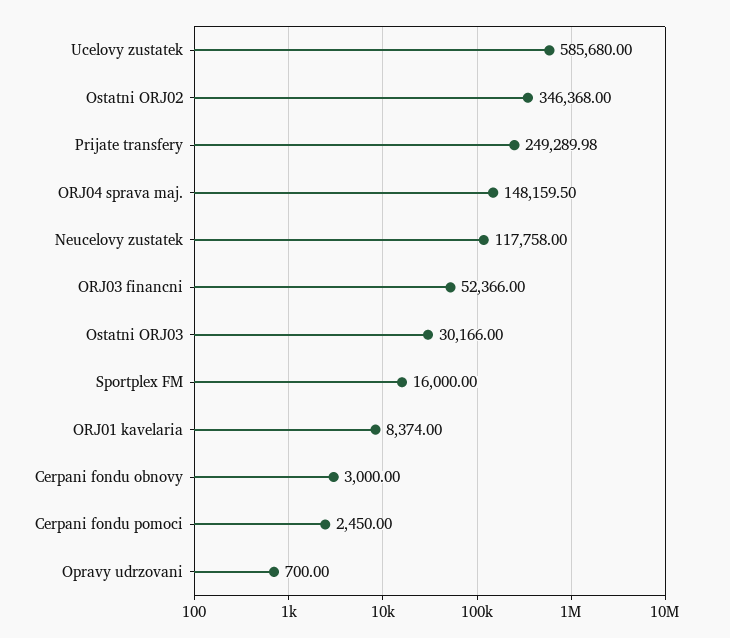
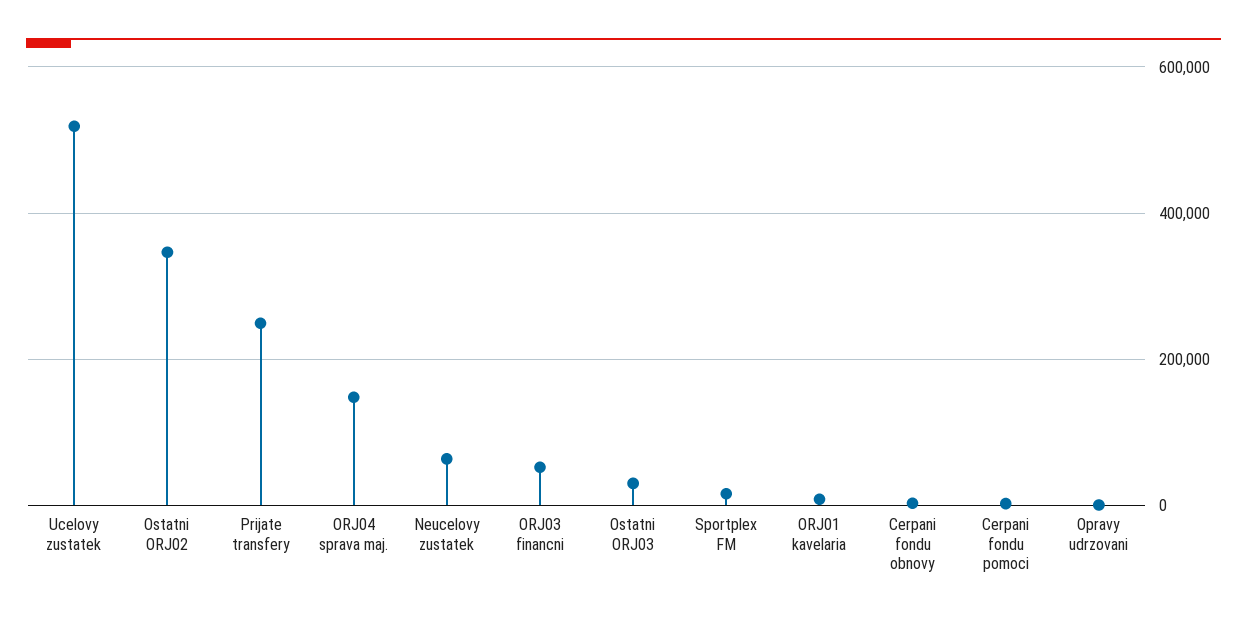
Ucelovy zustatek: 585680 -> 520000
Neucelovy zustatek: 117758 -> 60000

